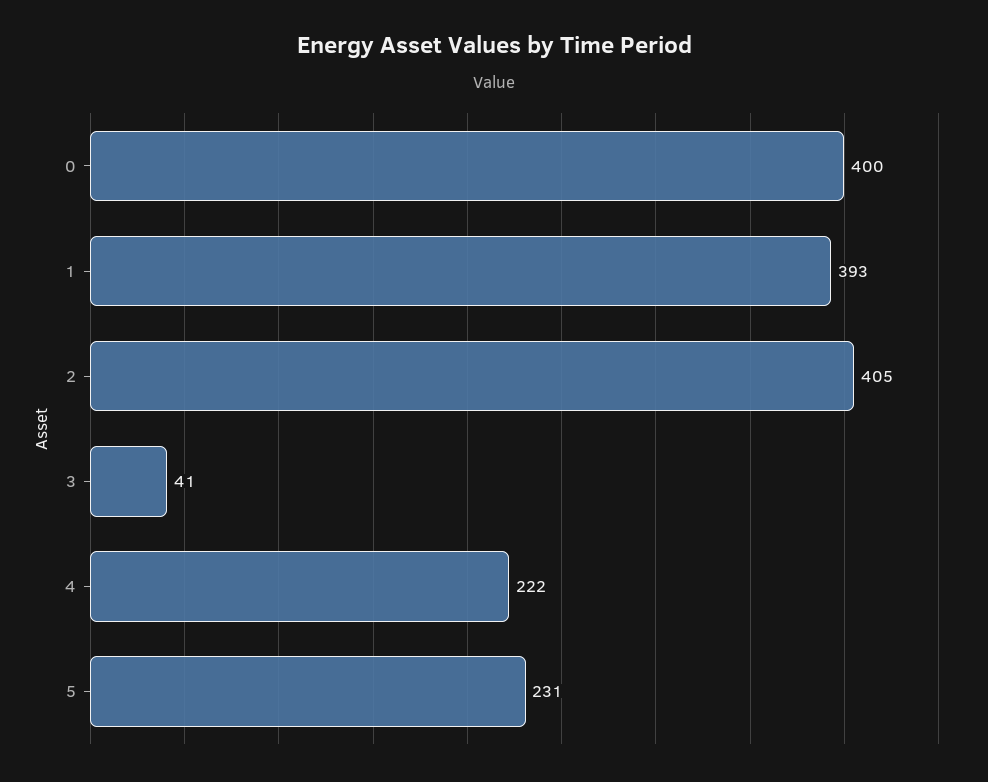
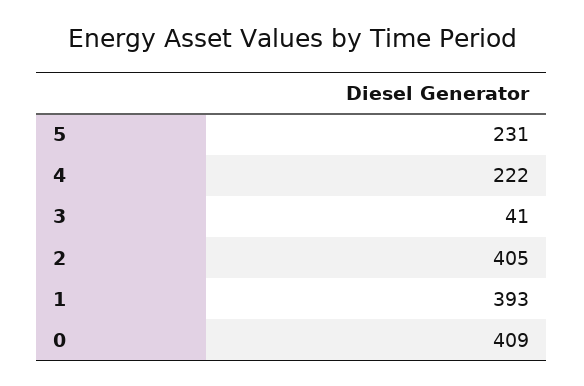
0: 400 -> 409

